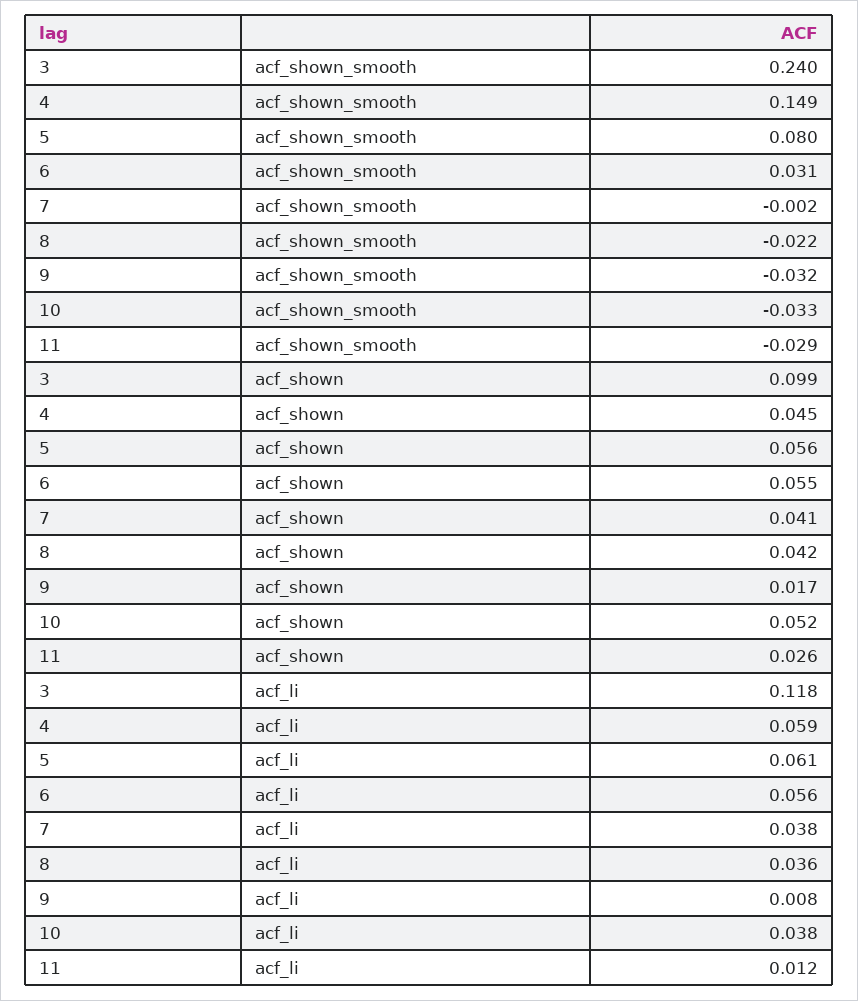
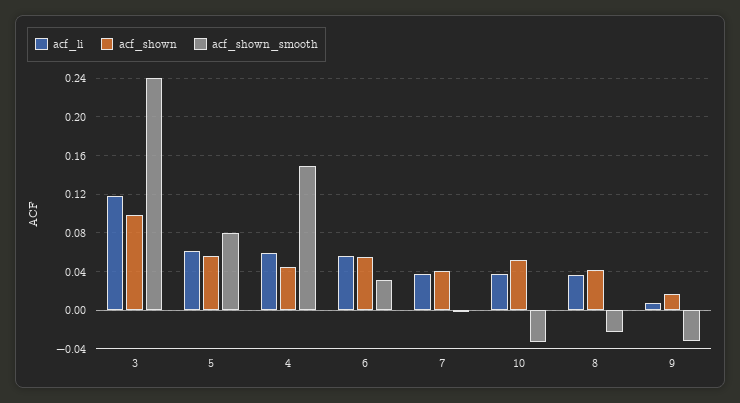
acf_shown_smooth, 11: -0.029 -> none
acf_shown, 11: 0.026 -> none
acf_li, 11: 0.012 -> none

